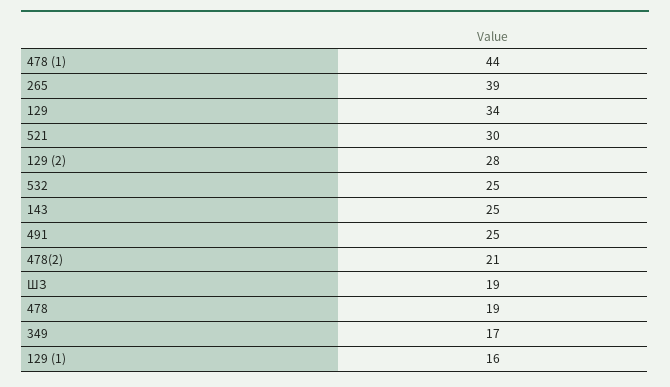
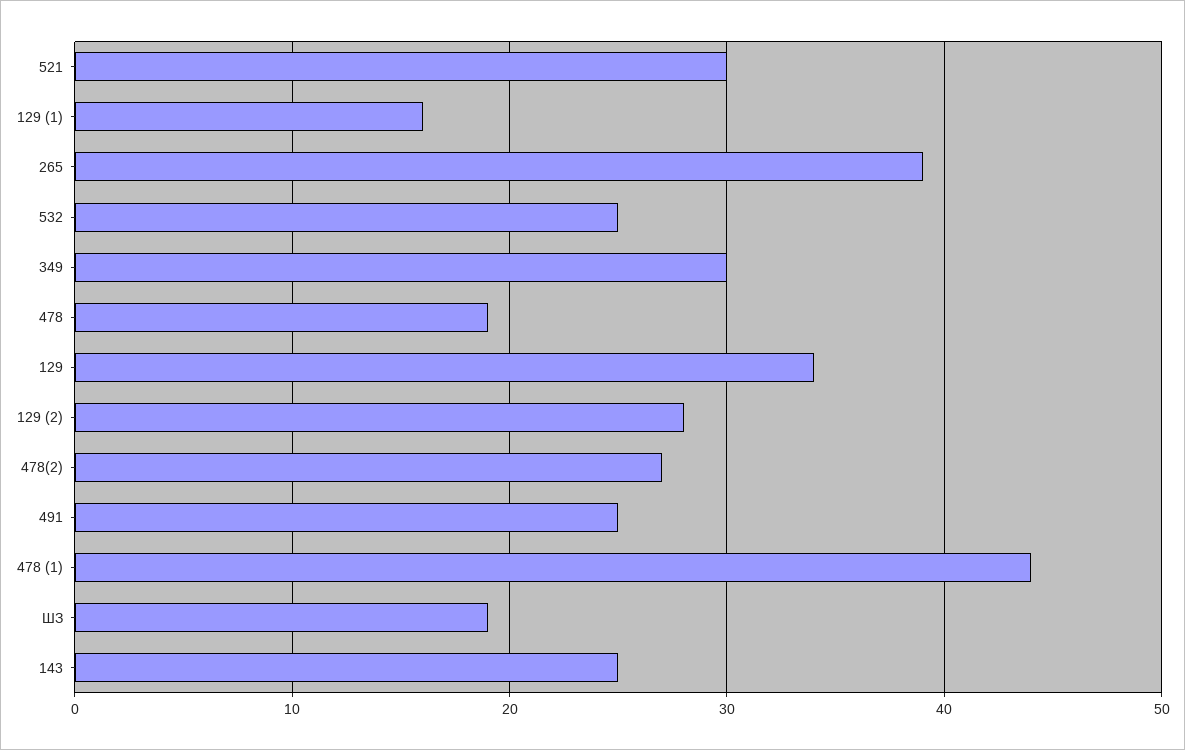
478(2): 21 -> 27
349: 17 -> 30

